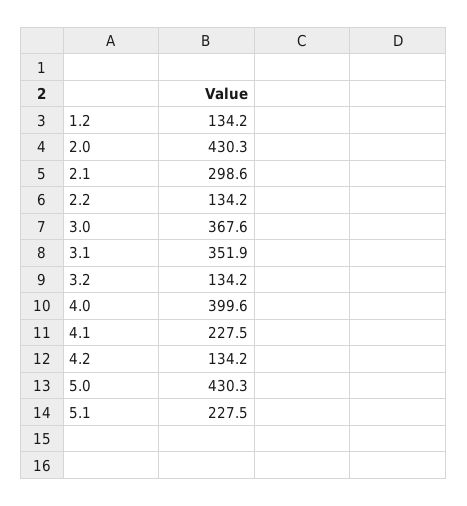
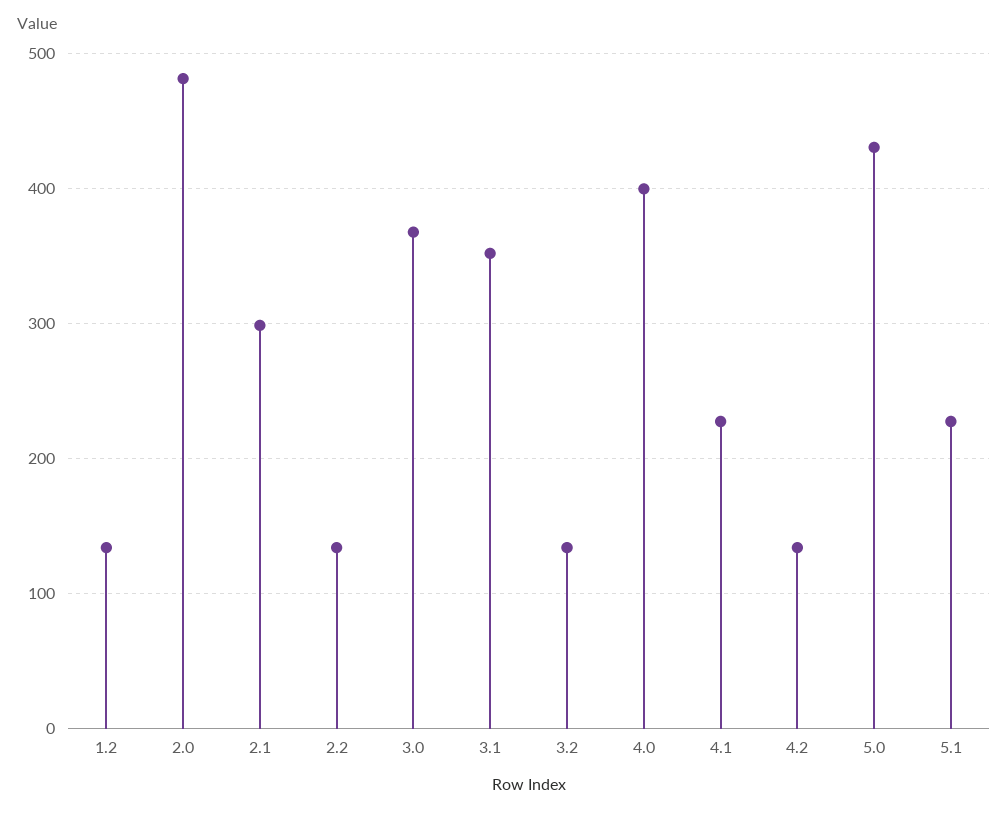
2.0: 430.3 -> 480

